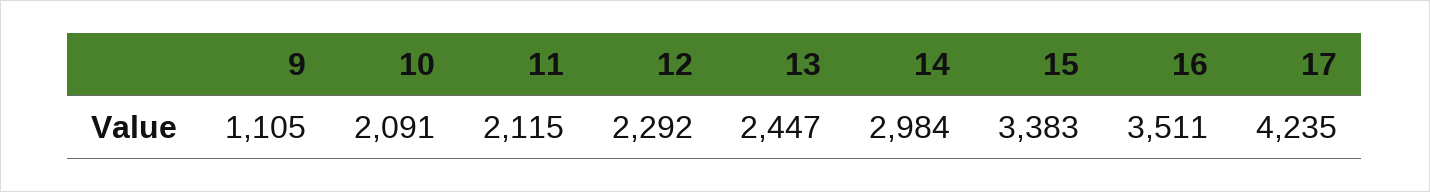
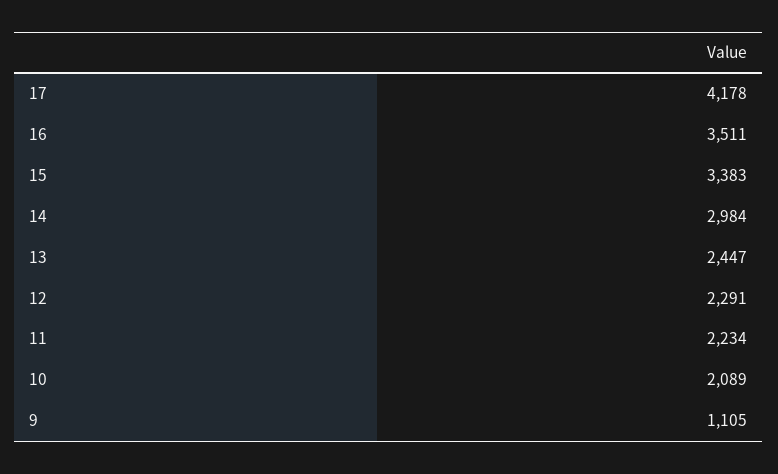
10: 2091 -> 2089
11: 2115 -> 2234
12: 2292 -> 2291
17: 4235 -> 4178

